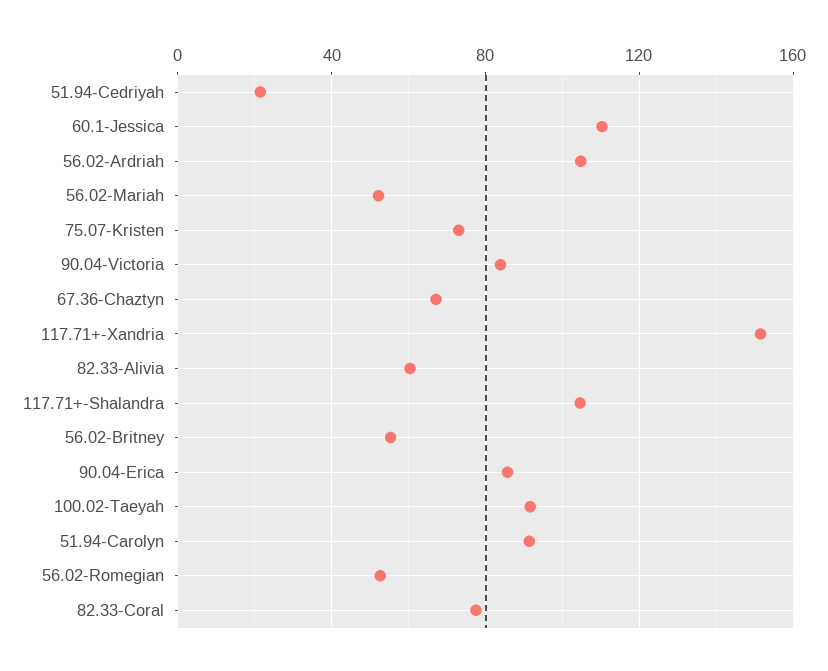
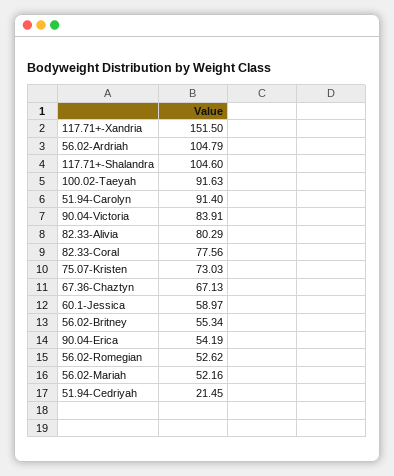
60.1-Jessica: 110 -> 58.97
82.33-Alivia: 60 -> 80.29
90.04-Erica: 85 -> 54.19

